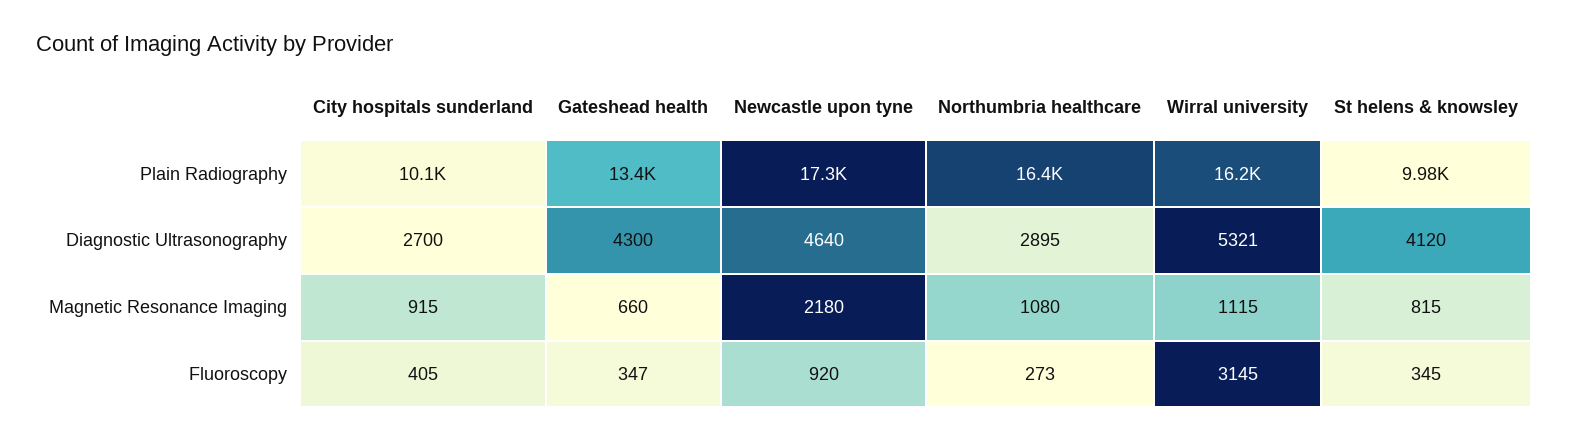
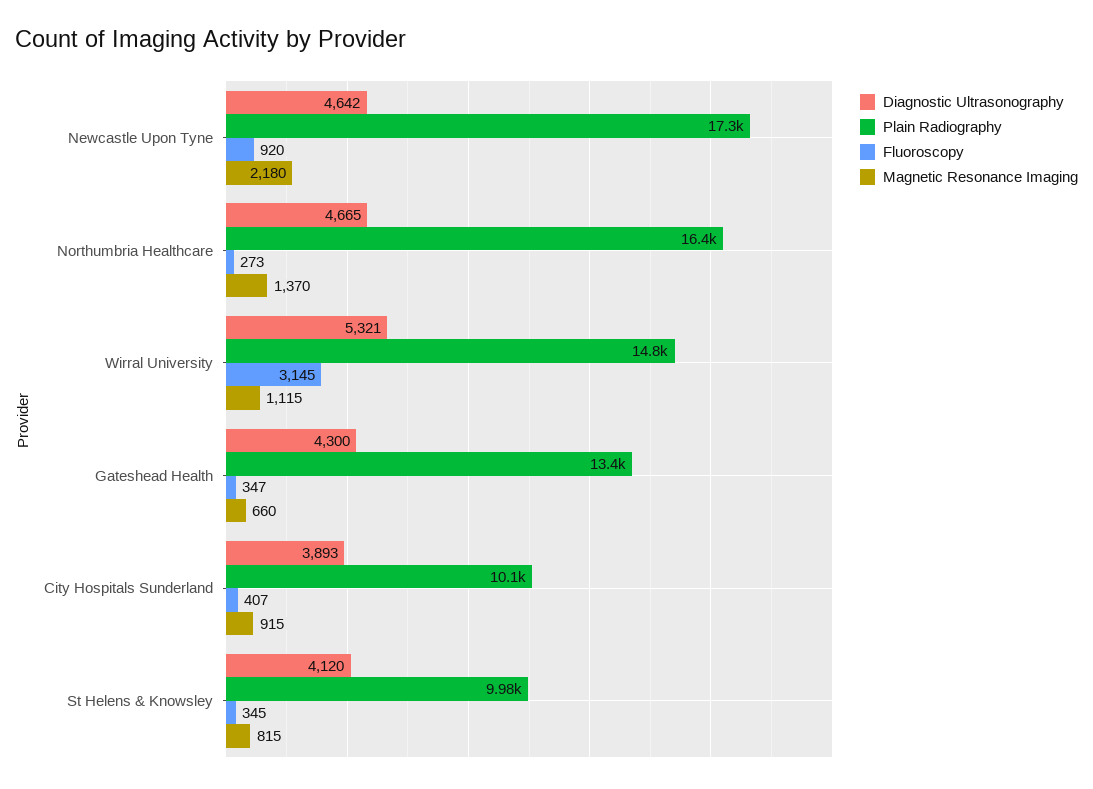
Plain Radiography, Wirral university: 16200 -> 14800
Diagnostic Ultrasonography, City hospitals sunderland: 2700 -> 3893
Diagnostic Ultrasonography, Newcastle upon tyne: 4640 -> 4642
Diagnostic Ultrasonography, Northumbria healthcare: 2895 -> 4665
Magnetic Resonance Imaging, Northumbria healthcare: 1080 -> 1370
Fluoroscopy, City hospitals sunderland: 405 -> 407

